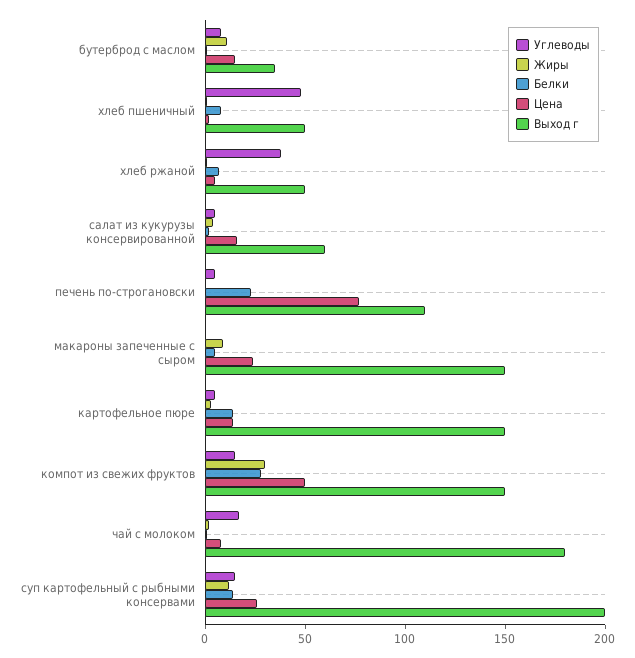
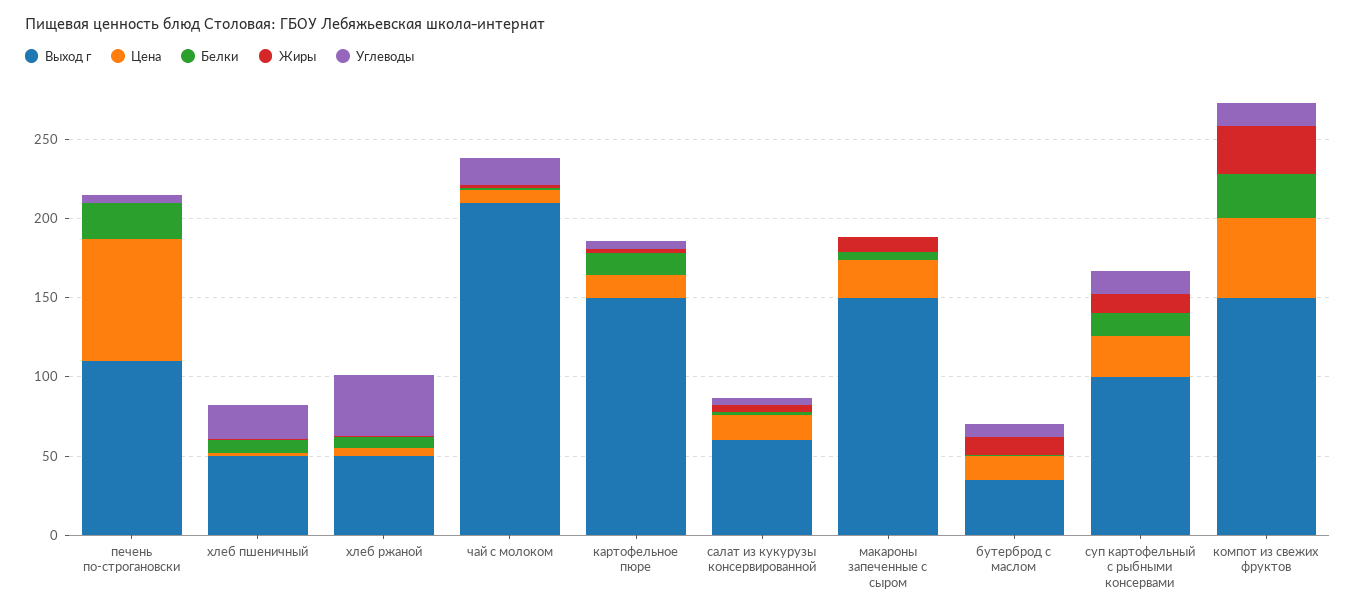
Углеводы, хлеб пшеничный: 50 -> 20
Выход г, чай с молоком: 180 -> 210
Выход г, суп картофельный с рыбными консервами: 200 -> 100

